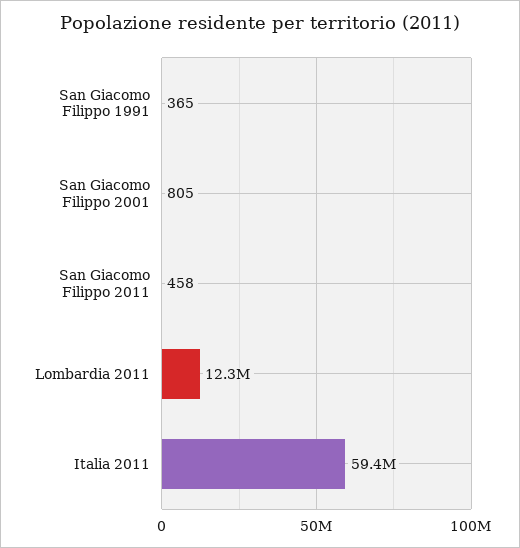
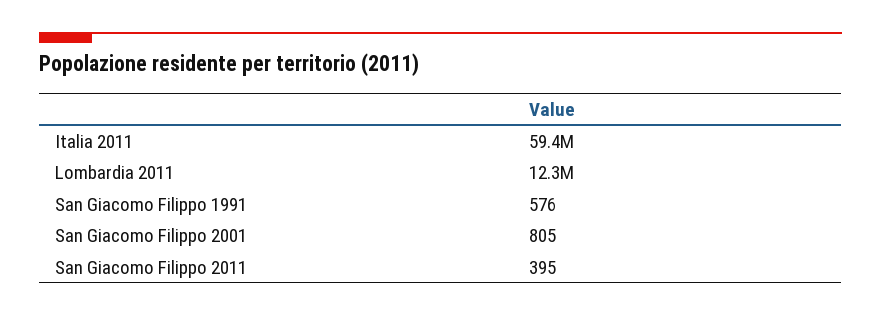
San Giacomo Filippo 1991: 365 -> 576
San Giacomo Filippo 2011: 458 -> 395

